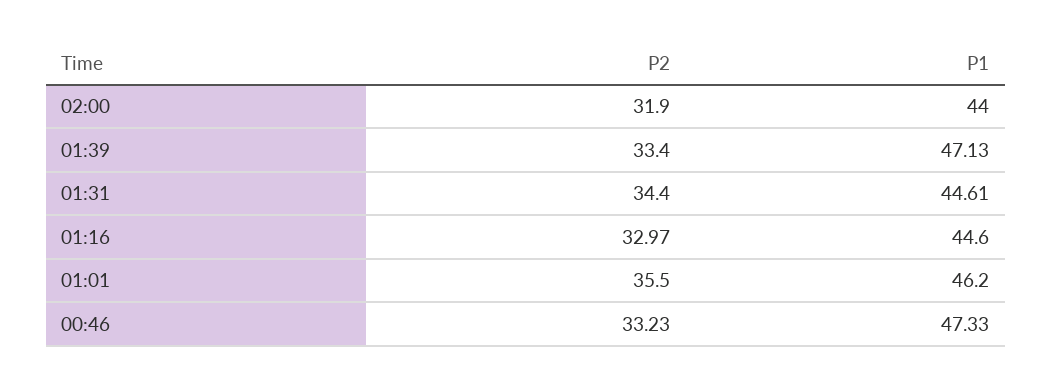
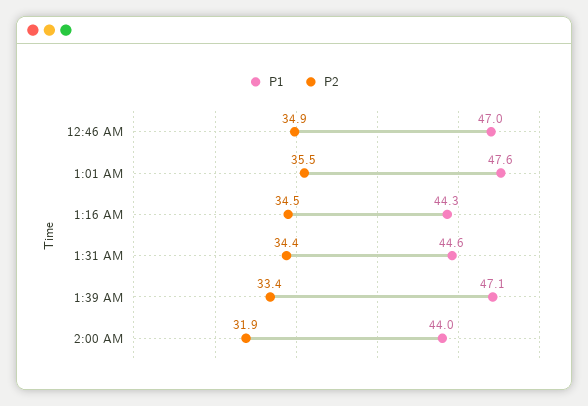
P2, 01:16: 32.97 -> 34.5
P1, 01:16: 44.6 -> 44.3
P1, 01:01: 46.2 -> 47.6
P2, 00:46: 33.23 -> 34.9
P1, 00:46: 47.33 -> 47

